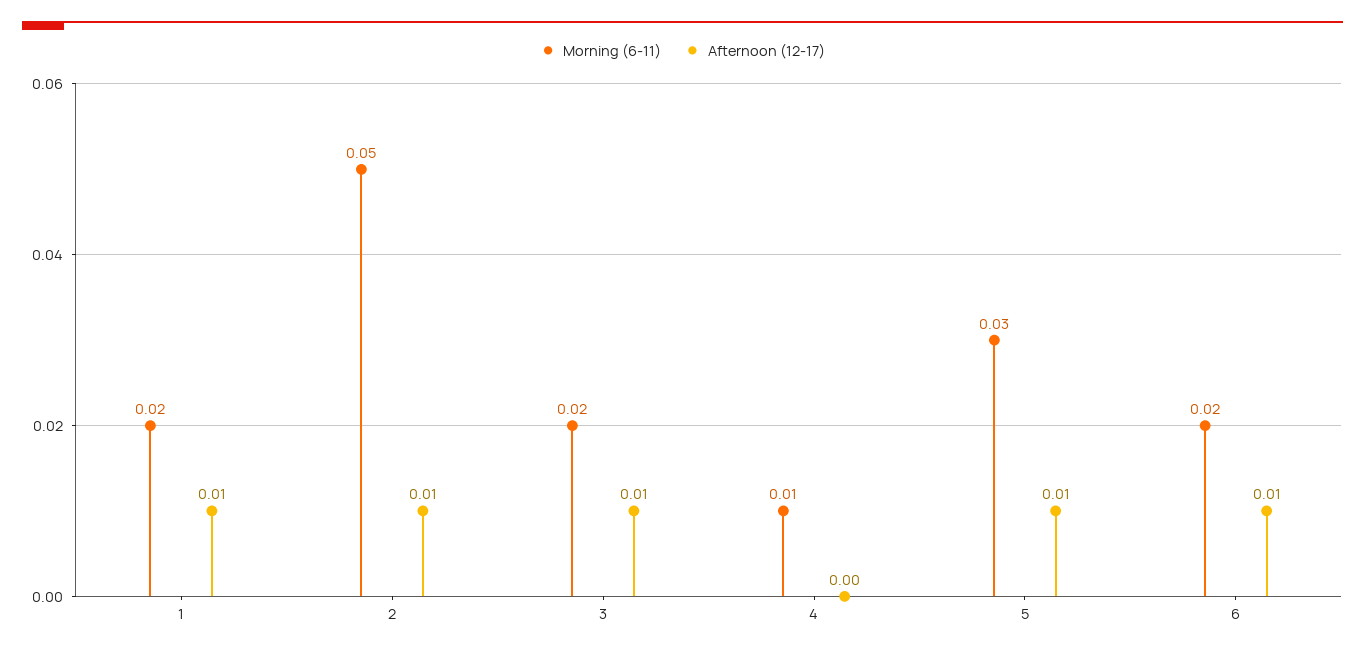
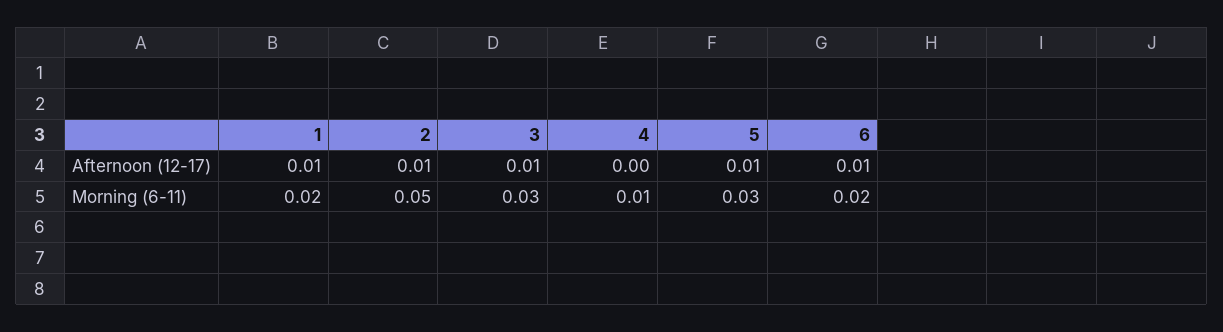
Morning (6-11), 3: 0.02 -> 0.03

